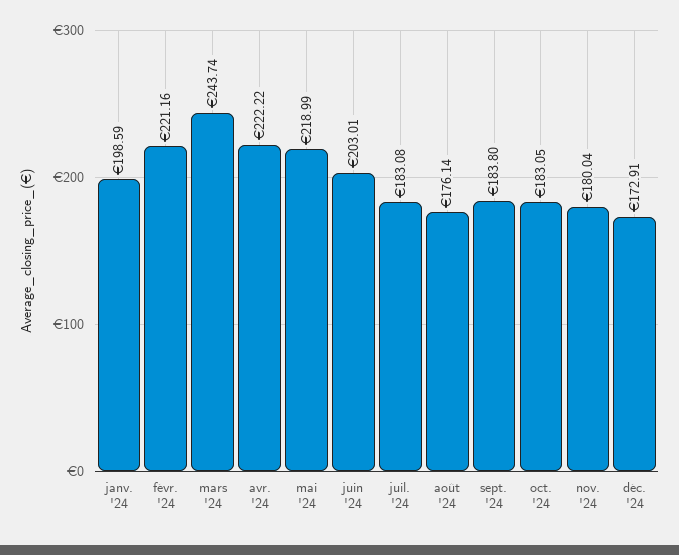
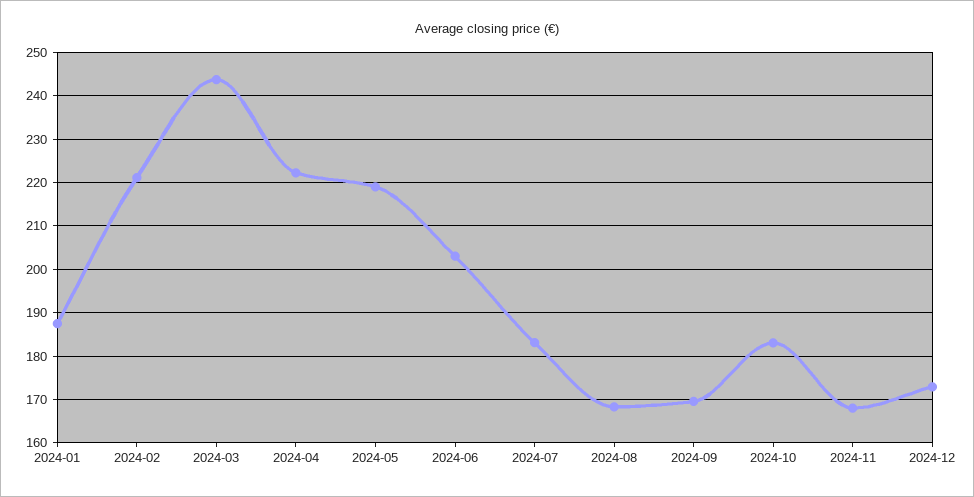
janv. '24: 198.59 -> 188
août '24: 176.14 -> 168
sept. '24: 183.8 -> 170
nov. '24: 180.04 -> 168

